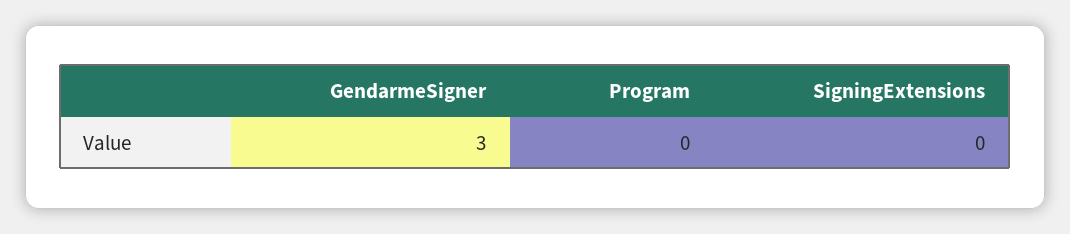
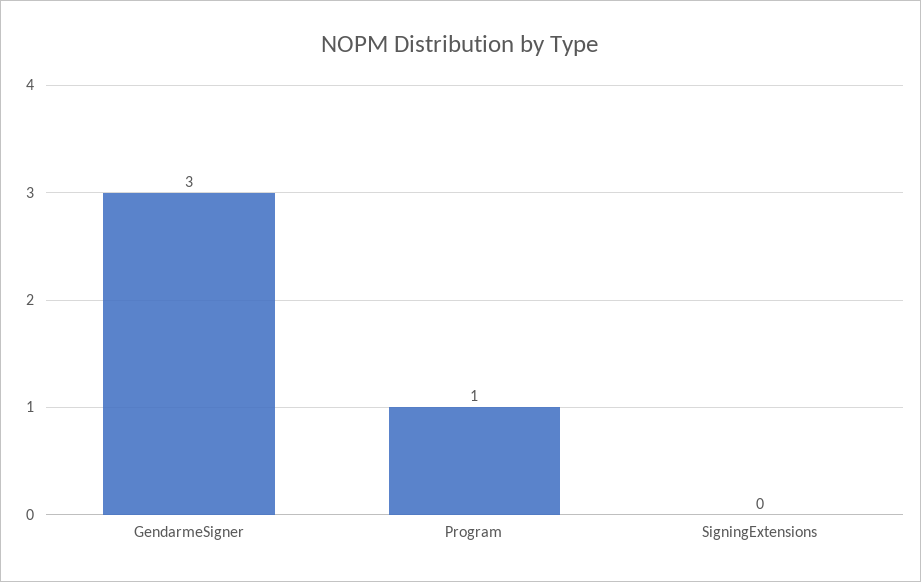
Program: 0 -> 1

